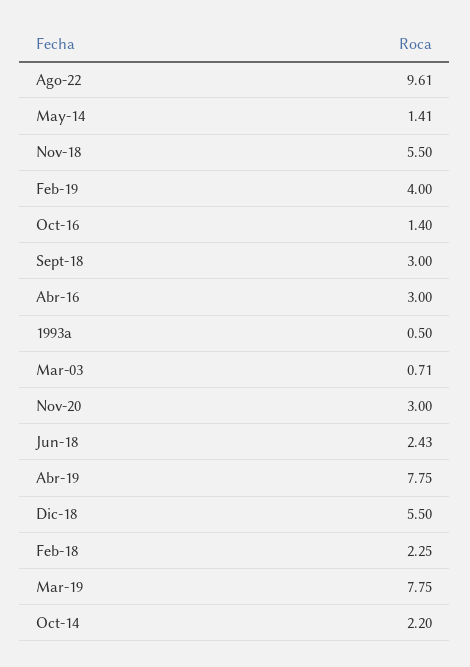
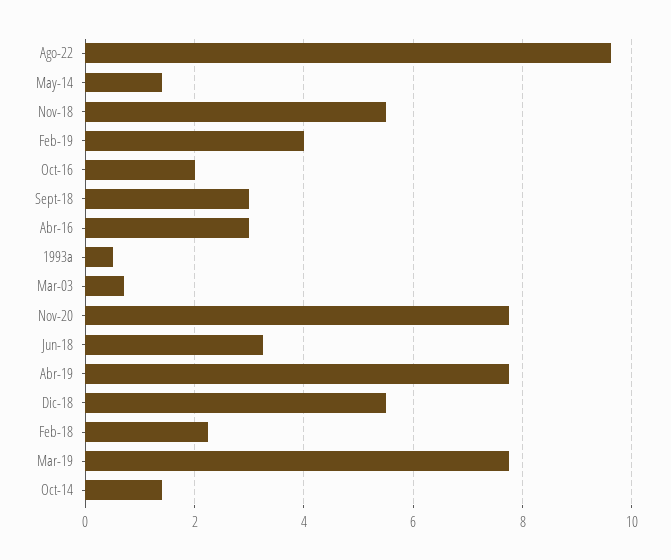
Oct-16: 1.4 -> 2
Nov-20: 3 -> 7.8
Jun-18: 2.43 -> 3.2
Oct-14: 2.2 -> 1.4

